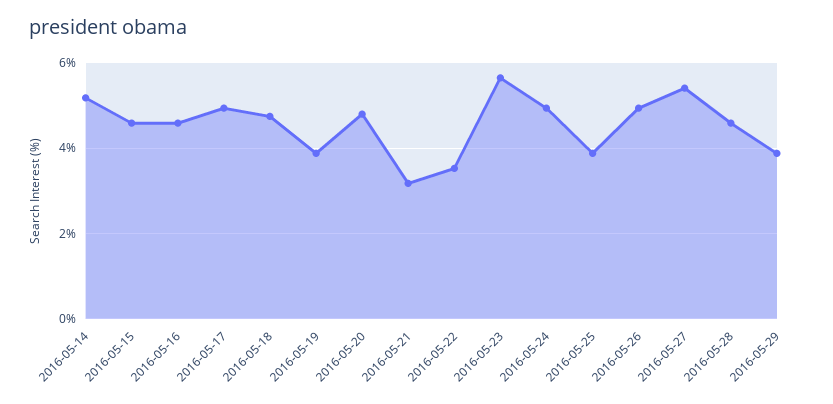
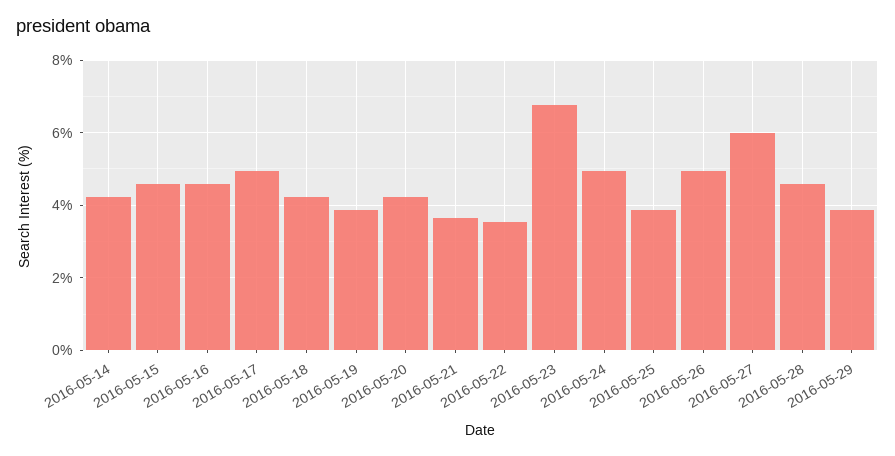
2016-05-14: 5.2 -> 4.2
2016-05-18: 4.8 -> 4.2
2016-05-20: 4.8 -> 4.2
2016-05-21: 3.2 -> 3.6
2016-05-23: 5.6 -> 6.8
2016-05-27: 5.4 -> 6

